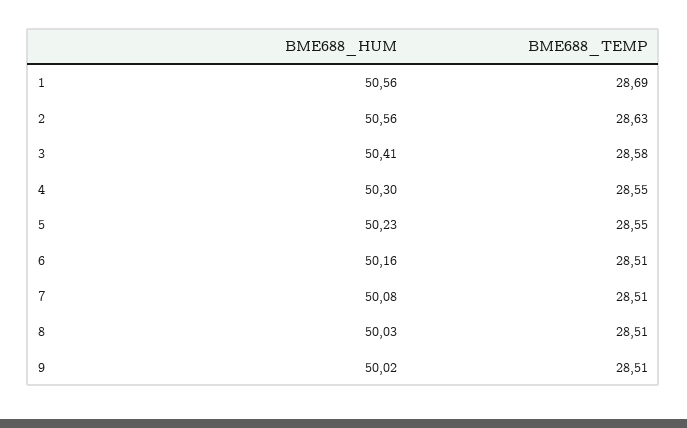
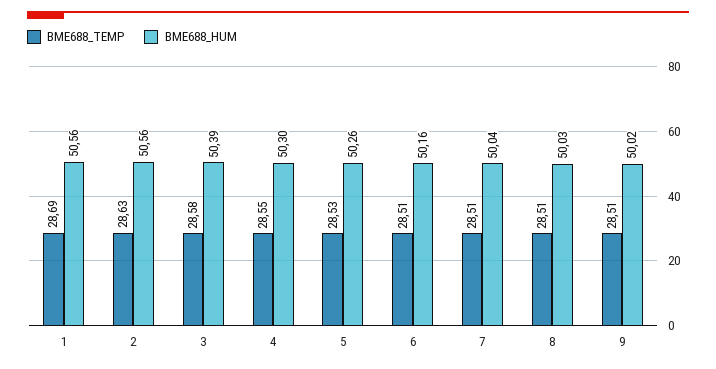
BME688_HUM, 3: 50.41 -> 50.39
BME688_HUM, 5: 50.23 -> 50.26
BME688_TEMP, 5: 28.55 -> 28.53
BME688_HUM, 7: 50.08 -> 50.04

